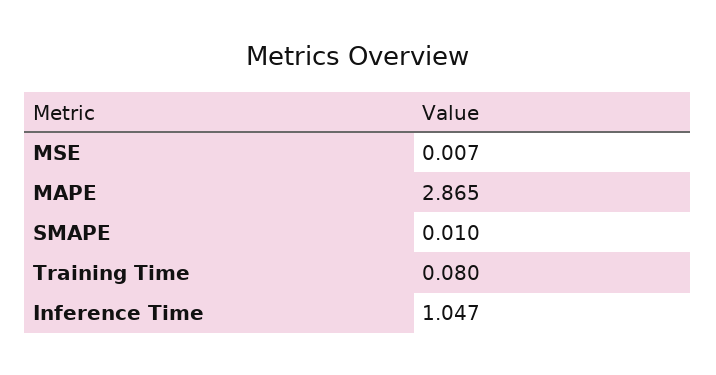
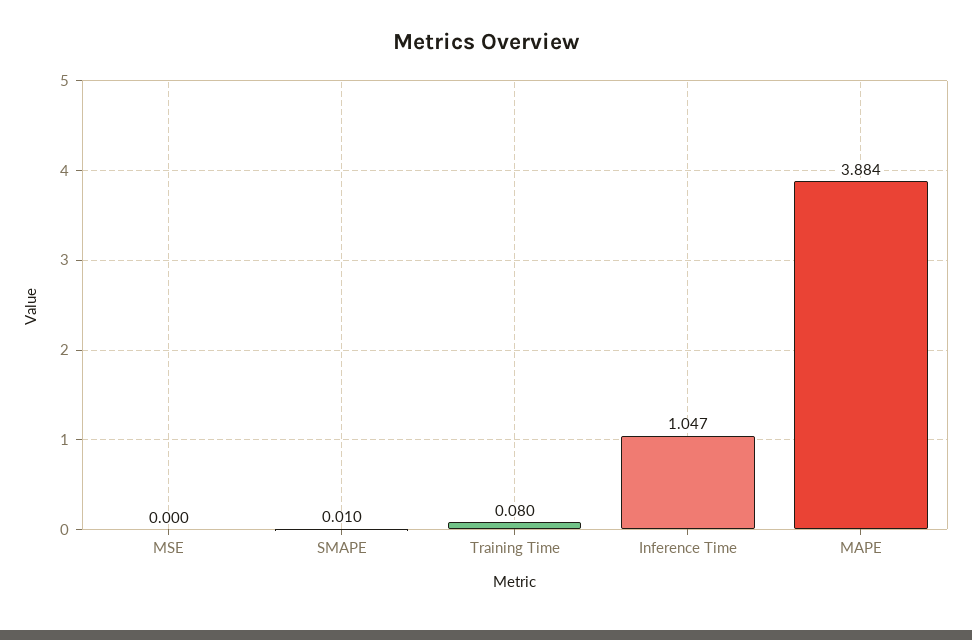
MSE: 0.007 -> 0
MAPE: 2.865 -> 3.884

